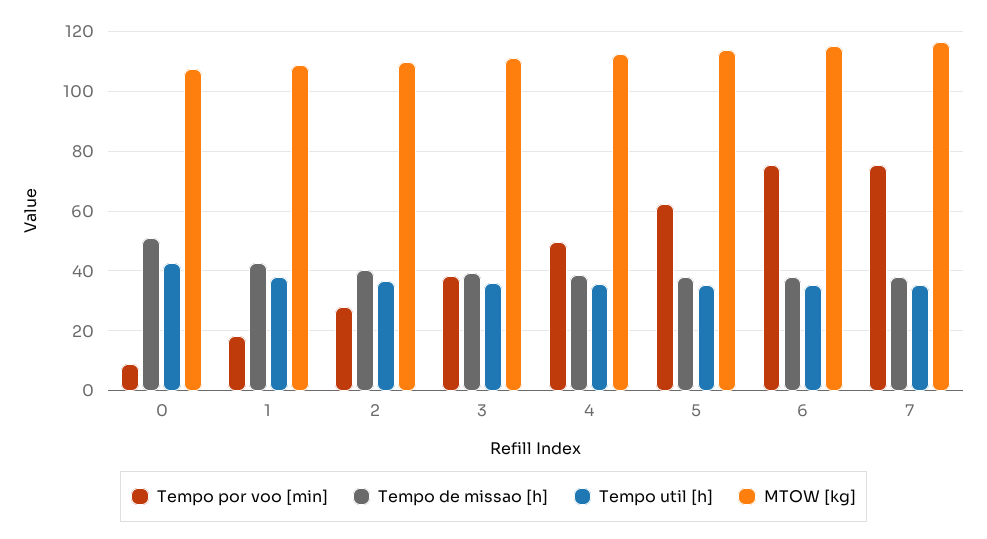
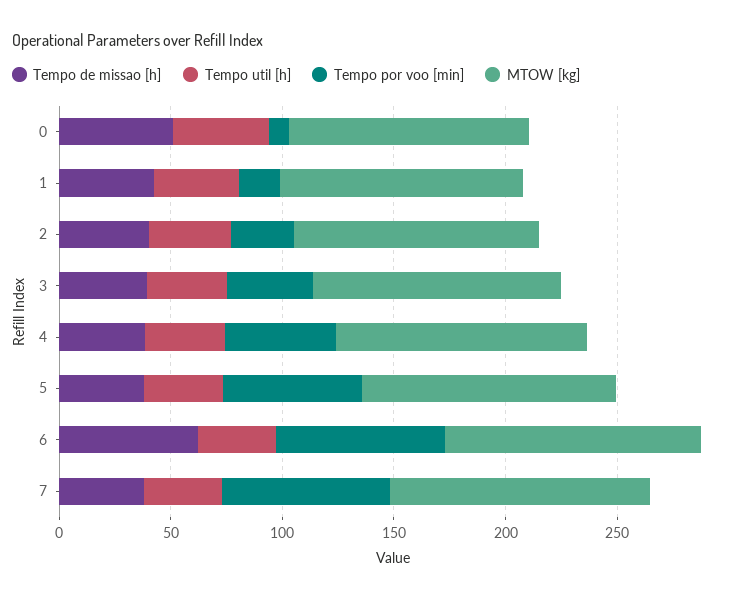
Tempo de missao [h], 6: 37.5 -> 60

